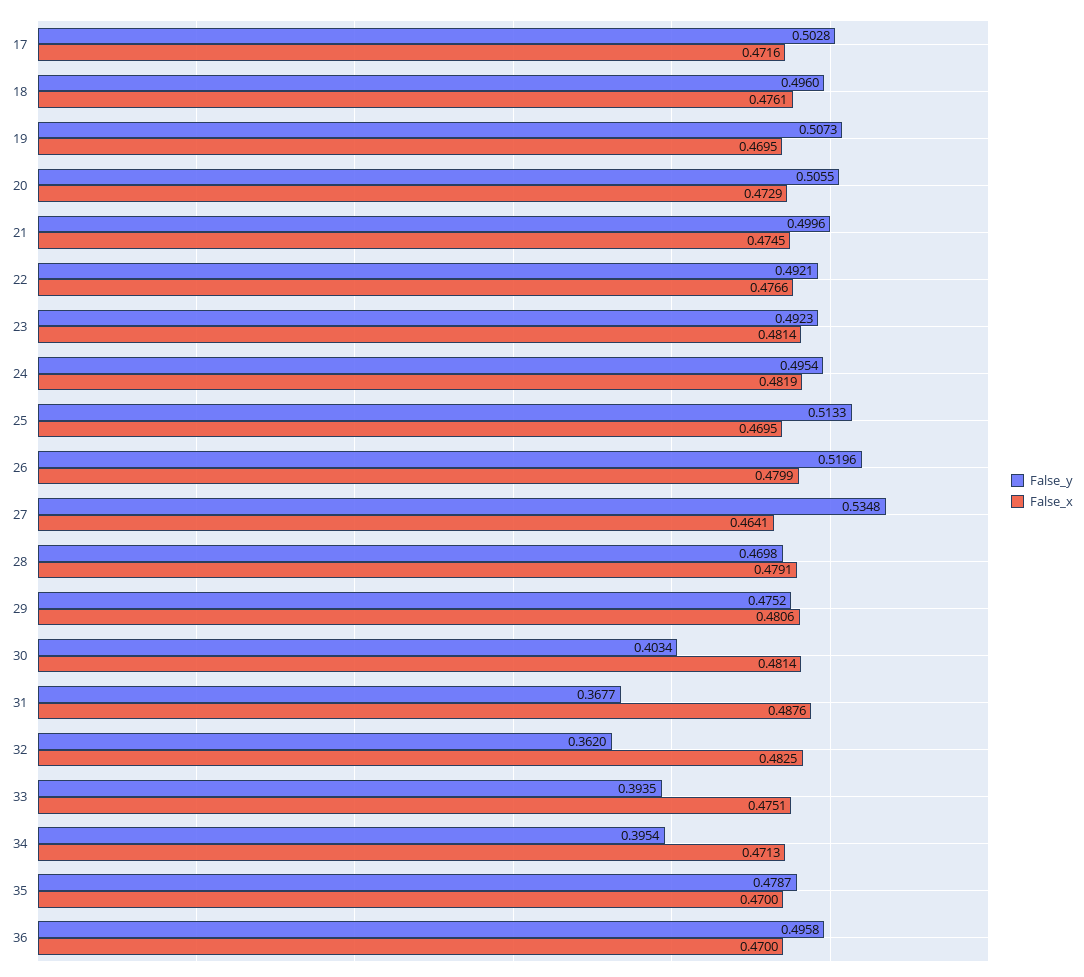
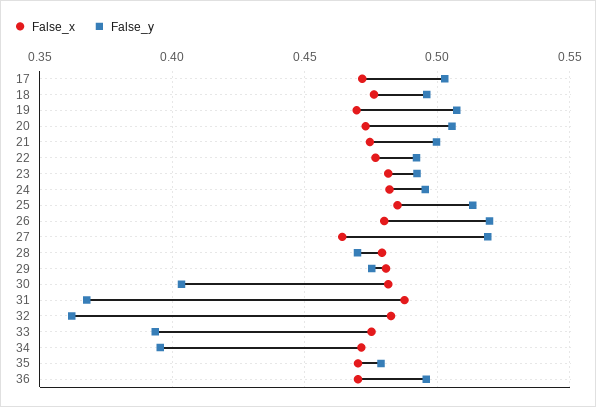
False_x, 25: 0.4695 -> 0.485
False_y, 27: 0.5348 -> 0.52

